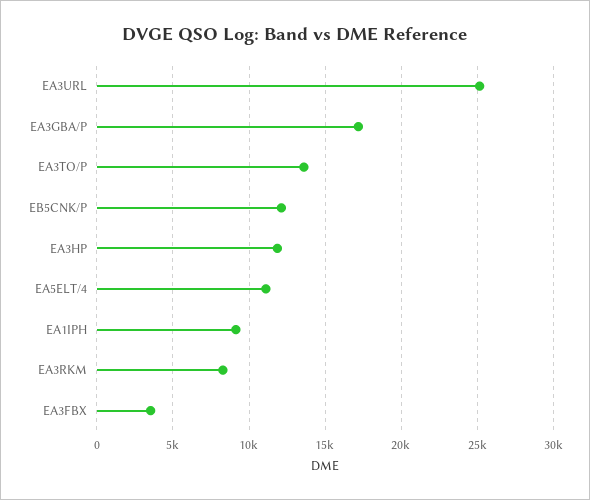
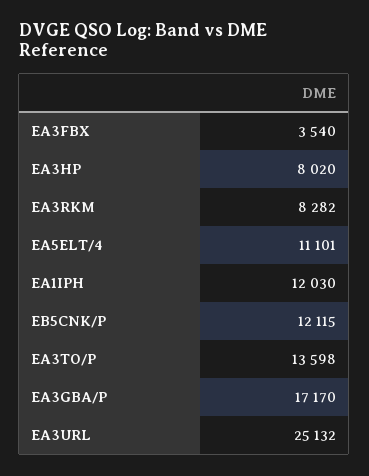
EA3HP: 12000 -> 8020
EA1IPH: 9000 -> 12030

